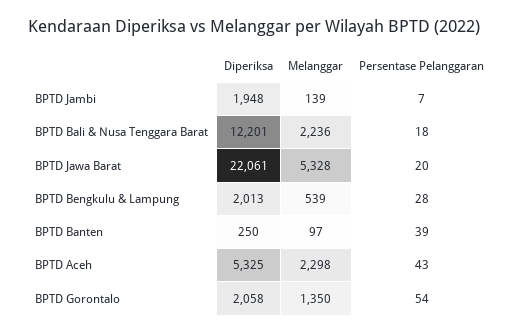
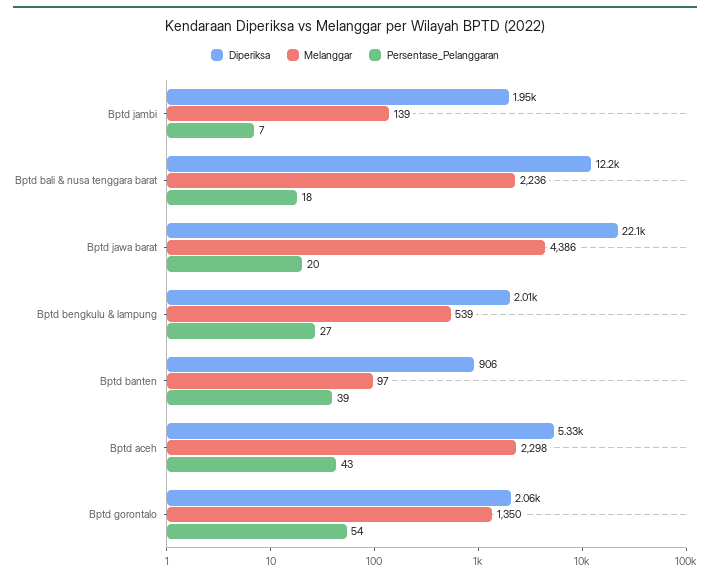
Melanggar, BPTD Jawa Barat: 5328 -> 4386
Persentase Pelanggaran, BPTD Bengkulu & Lampung: 28 -> 27
Diperiksa, BPTD Banten: 250 -> 906

